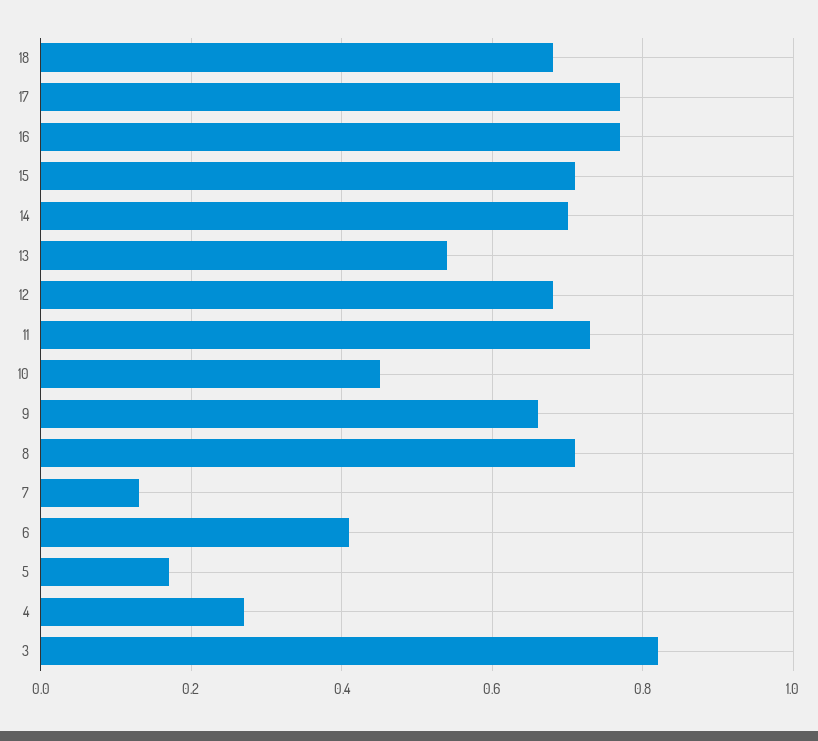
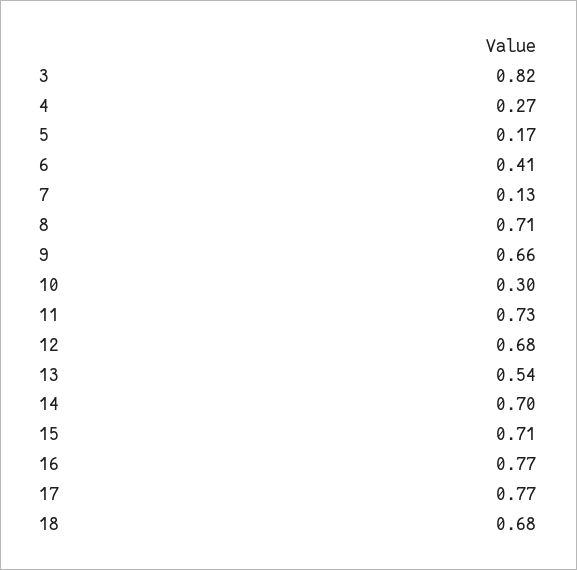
10: 0.45 -> 0.3

